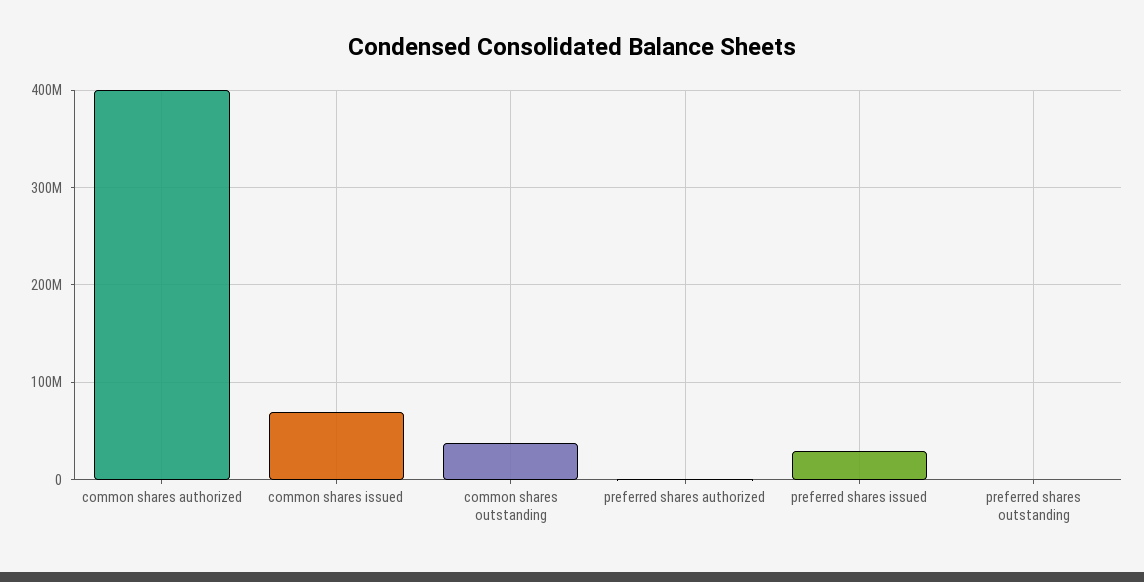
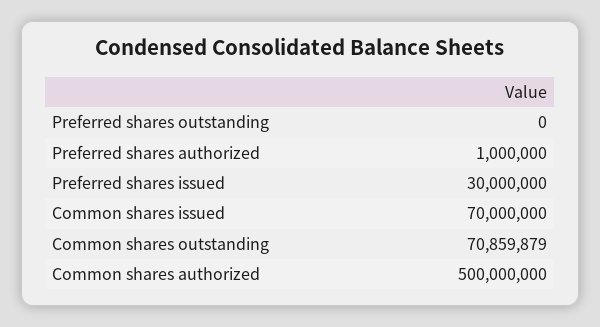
common shares authorized: 400000000 -> 500000000
common shares outstanding: 40000000 -> 70859879

